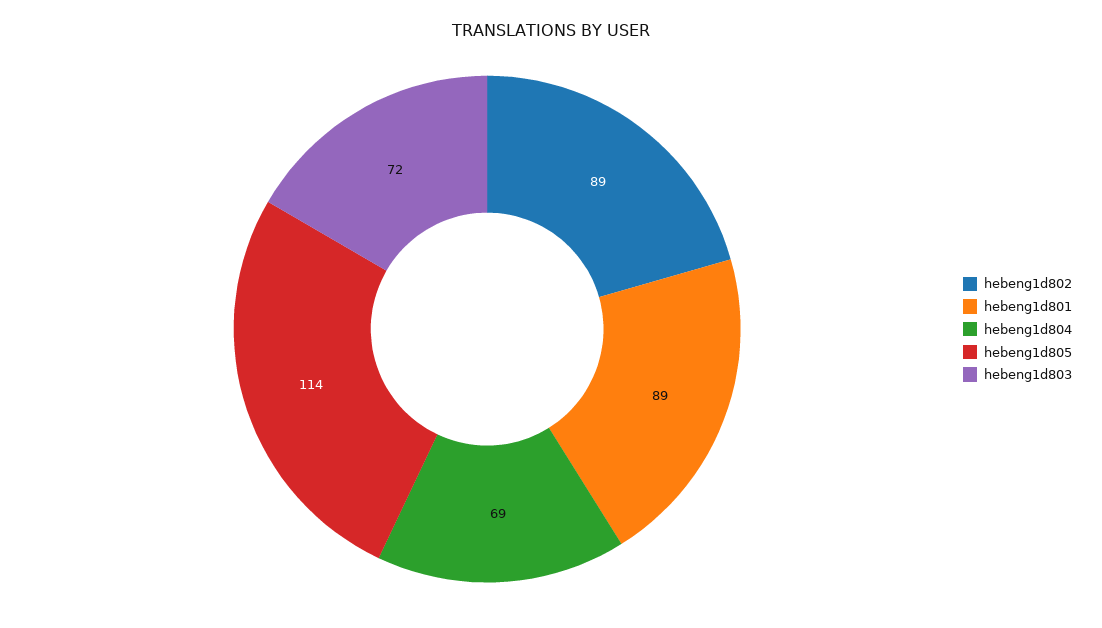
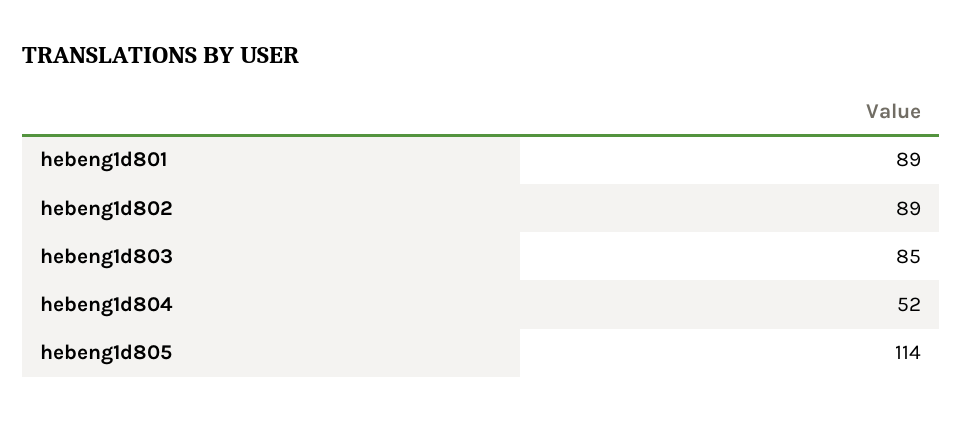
hebeng1d804: 69 -> 52
hebeng1d803: 72 -> 85

